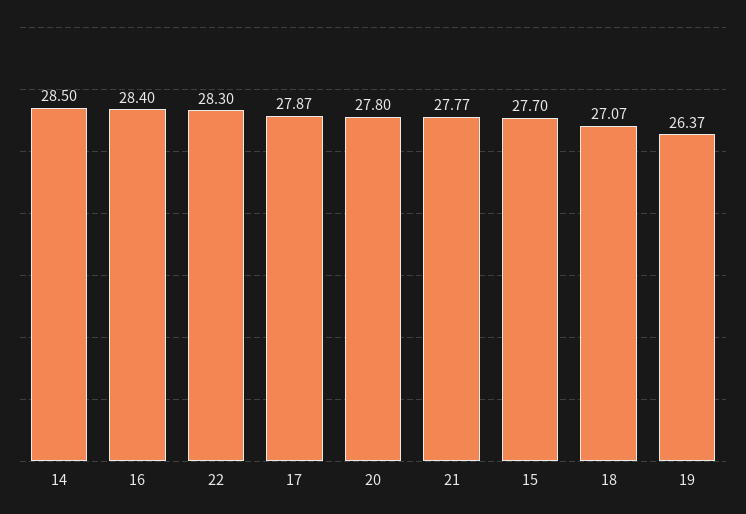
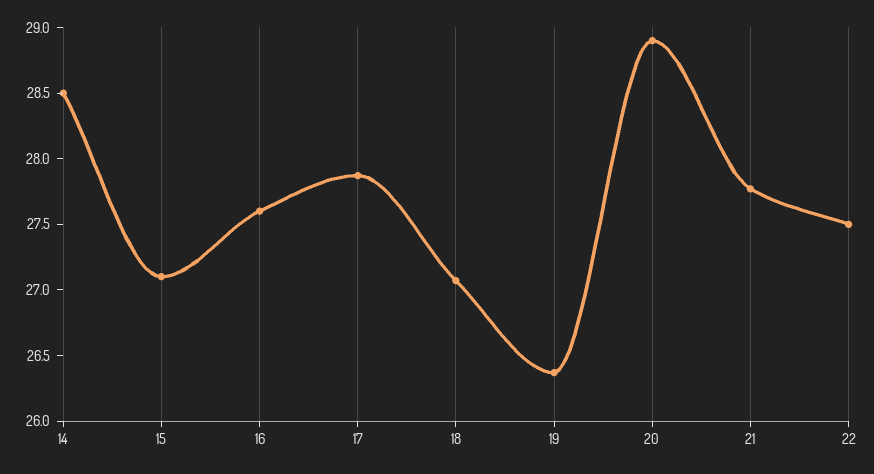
16: 28.4 -> 27.6
22: 28.3 -> 27.5
20: 27.8 -> 28.9
15: 27.7 -> 27.1

